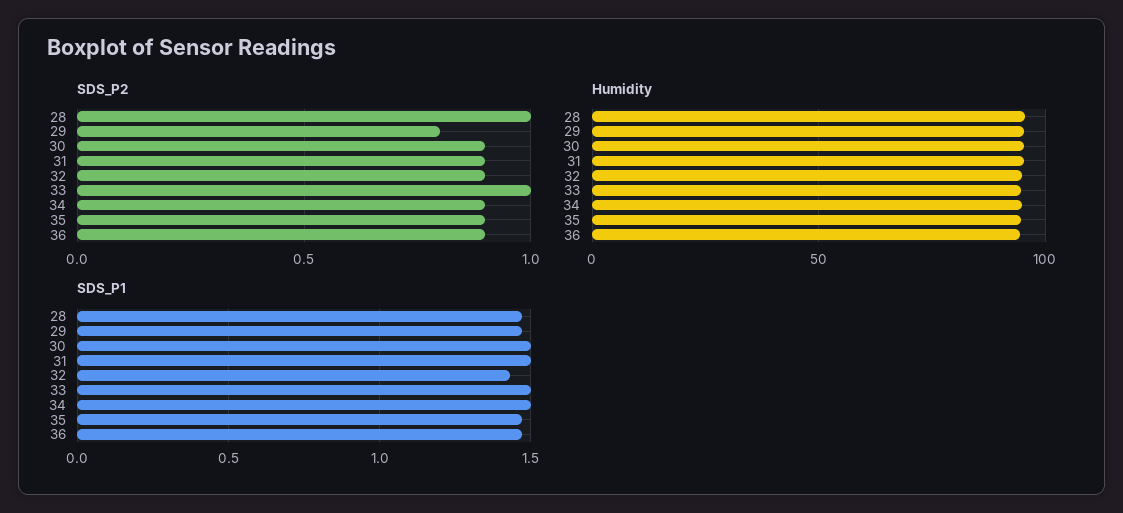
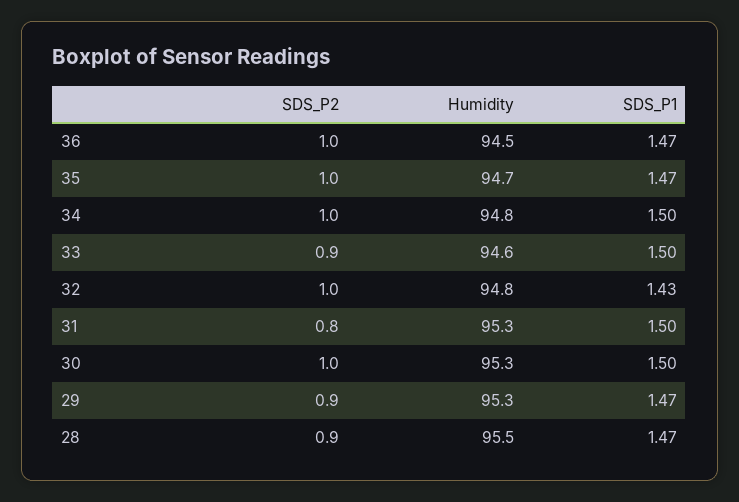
SDS_P2, 28: 1 -> 0.9
SDS_P2, 29: 0.8 -> 0.9
SDS_P2, 30: 0.9 -> 1
SDS_P2, 31: 0.9 -> 0.8
SDS_P2, 32: 0.9 -> 1
SDS_P2, 33: 1 -> 0.9
SDS_P2, 34: 0.9 -> 1
SDS_P2, 35: 0.9 -> 1
SDS_P2, 36: 0.9 -> 1

